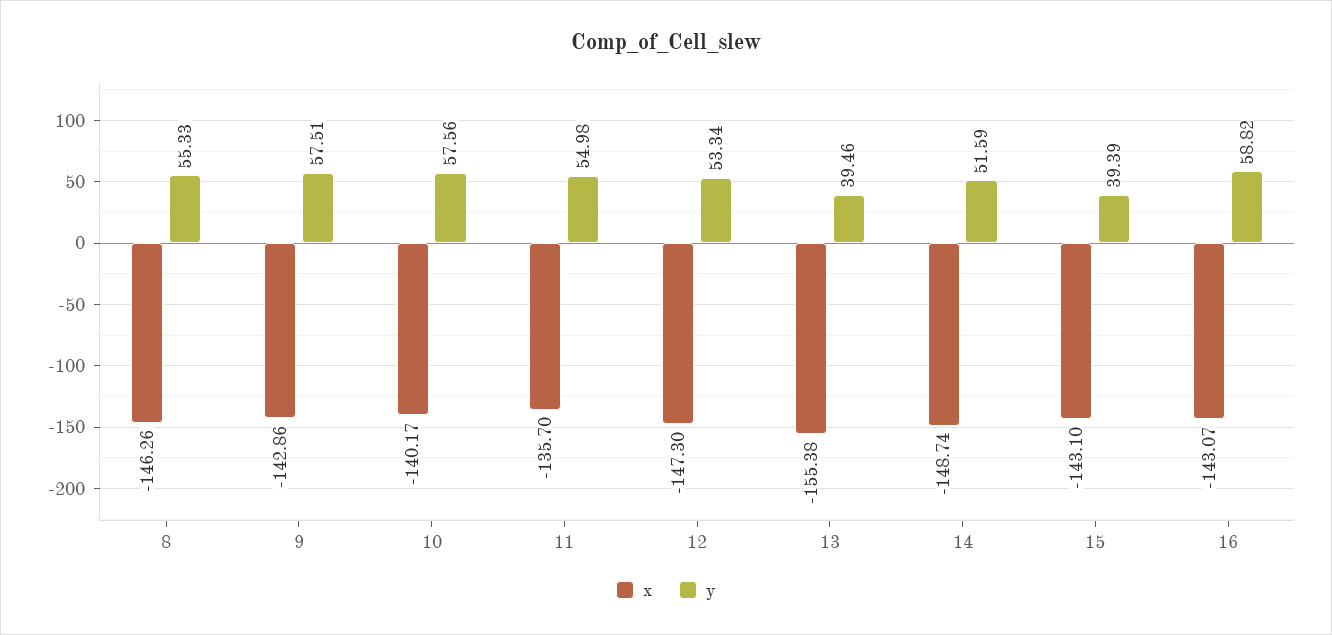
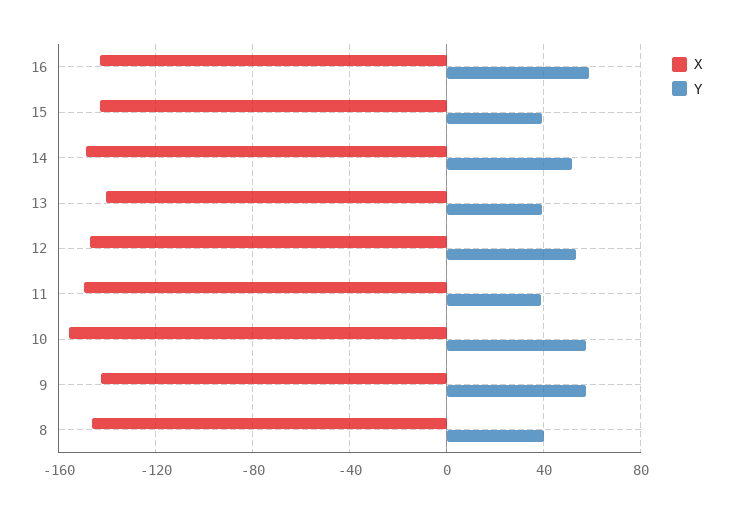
y, 8: 55.33 -> 40
x, 10: -140.17 -> -155
x, 11: -135.7 -> -150
y, 11: 54.98 -> 40
x, 13: -155.38 -> -140

